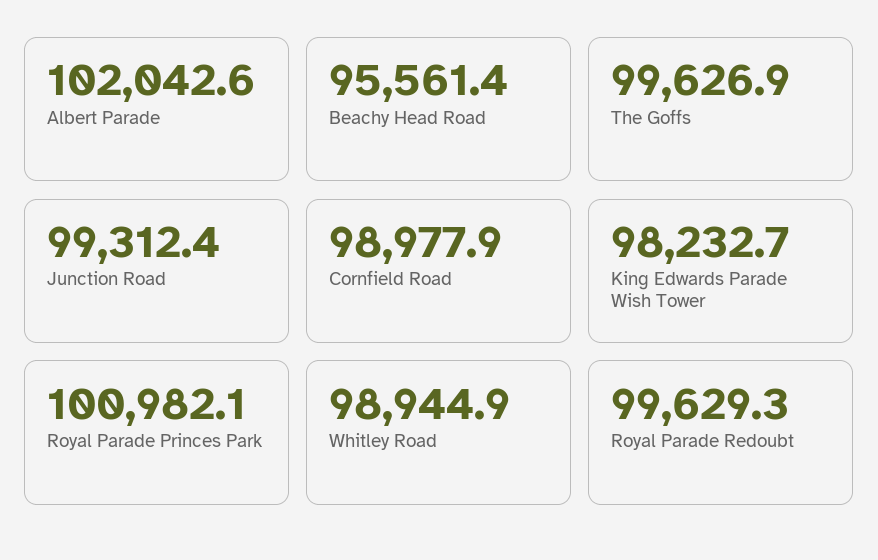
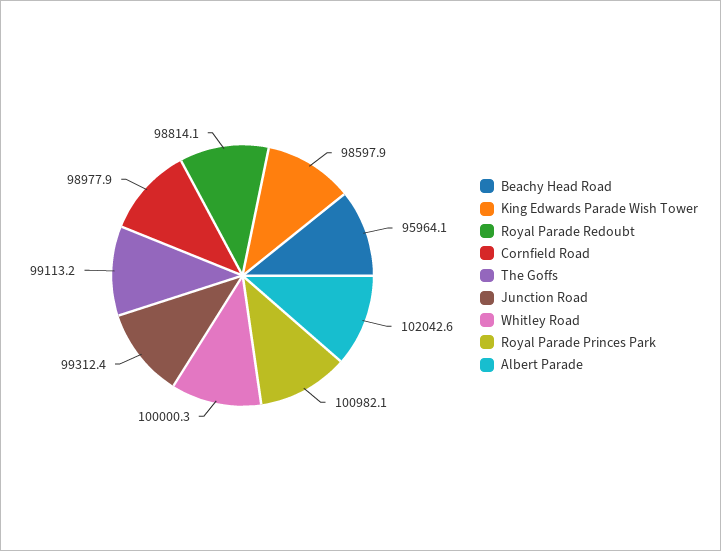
Beachy Head Road: 95561.4 -> 95964.1
The Goffs: 99626.9 -> 99113.2
King Edwards Parade Wish Tower: 98232.7 -> 98597.9
Whitley Road: 98944.9 -> 100000.3
Royal Parade Redoubt: 99629.3 -> 98814.1

